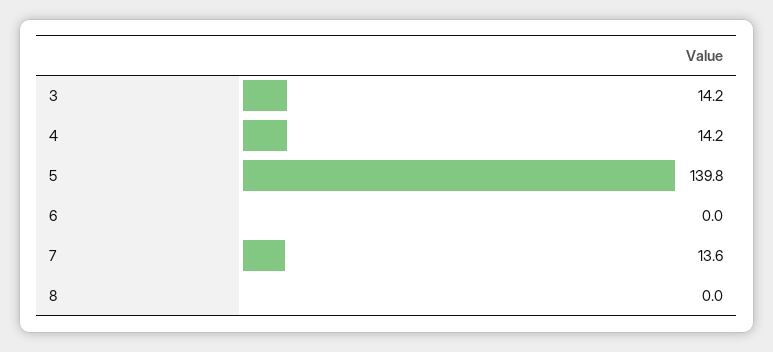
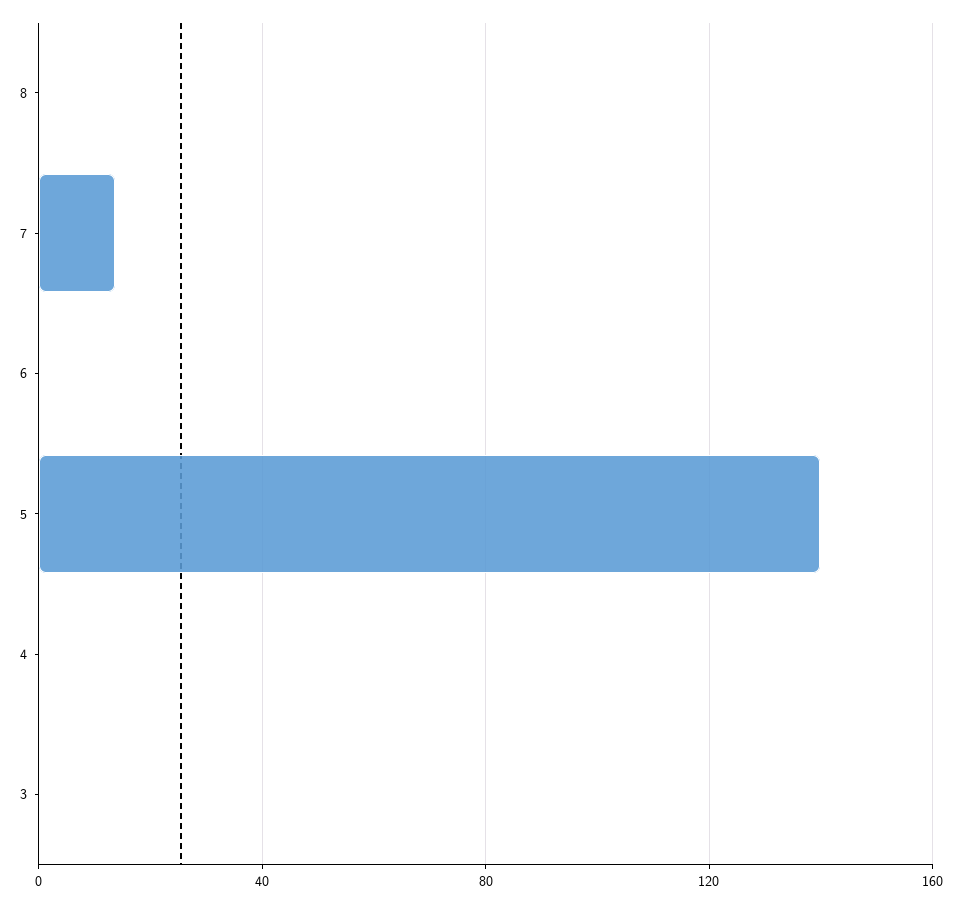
3: 14.2 -> 0
4: 14.2 -> 0

